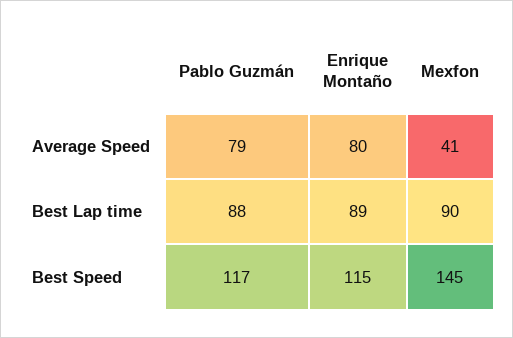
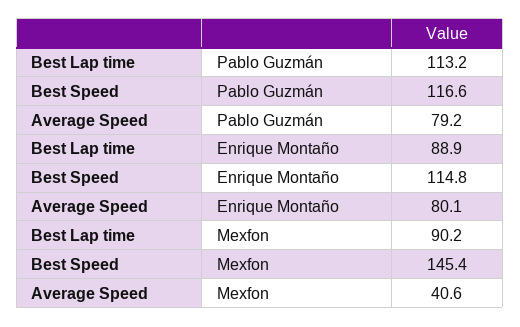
Pablo Guzmán, Best Lap time: 88 -> 113.2

